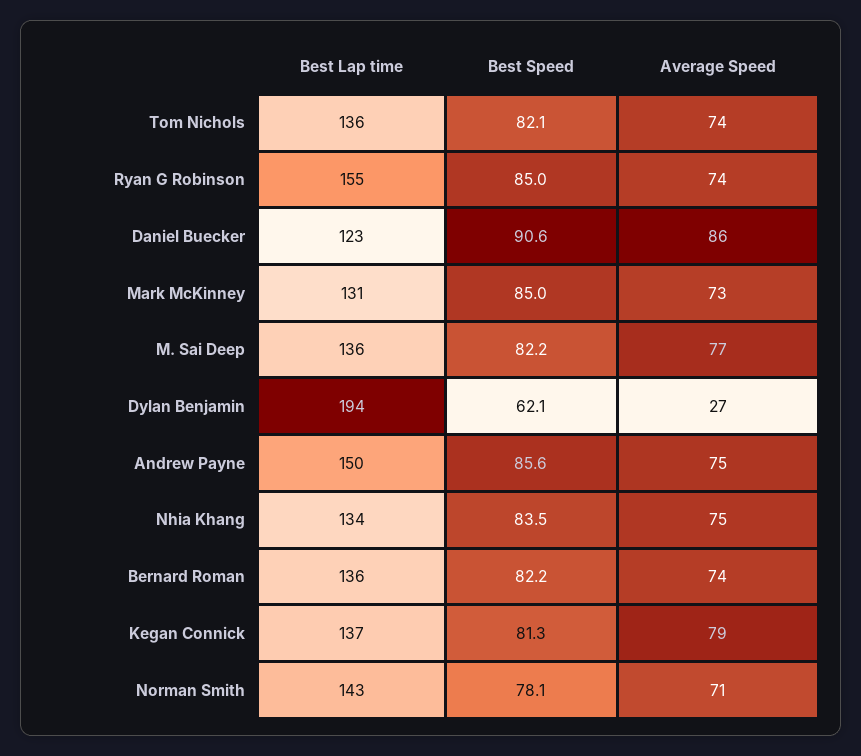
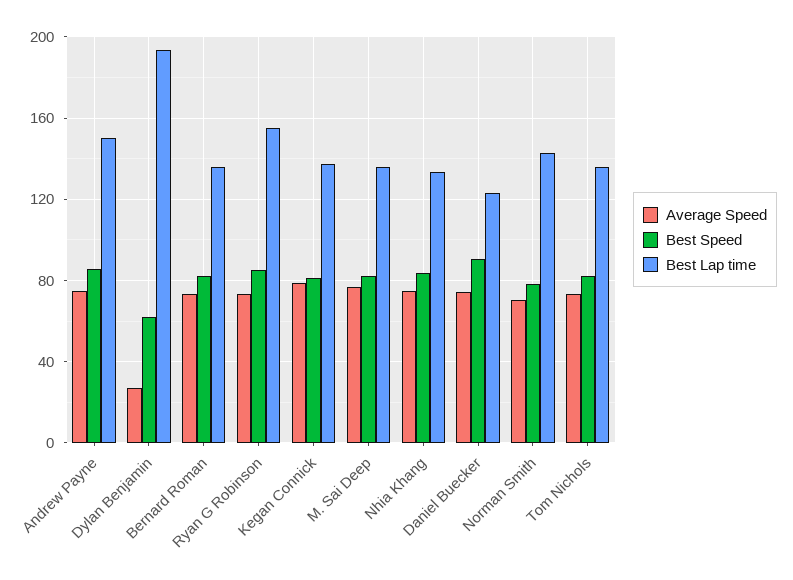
Average Speed, Daniel Buecker: 86 -> 75
Best Lap time, Mark McKinney: 131 -> none
Best Speed, Mark McKinney: 85 -> none
Average Speed, Mark McKinney: 73 -> none

